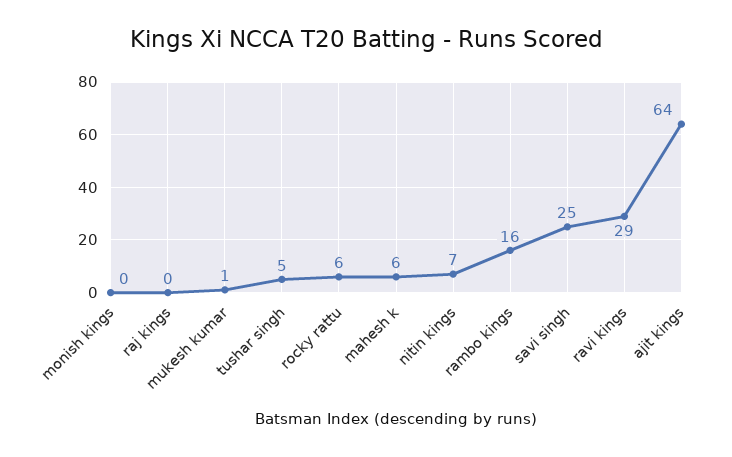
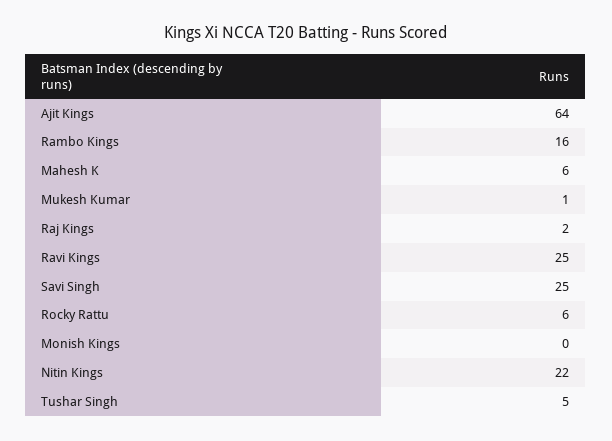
raj kings: 0 -> 2
nitin kings: 7 -> 22
ravi kings: 29 -> 25

